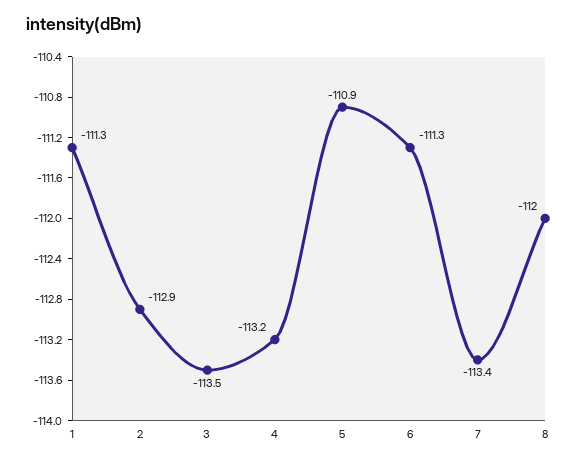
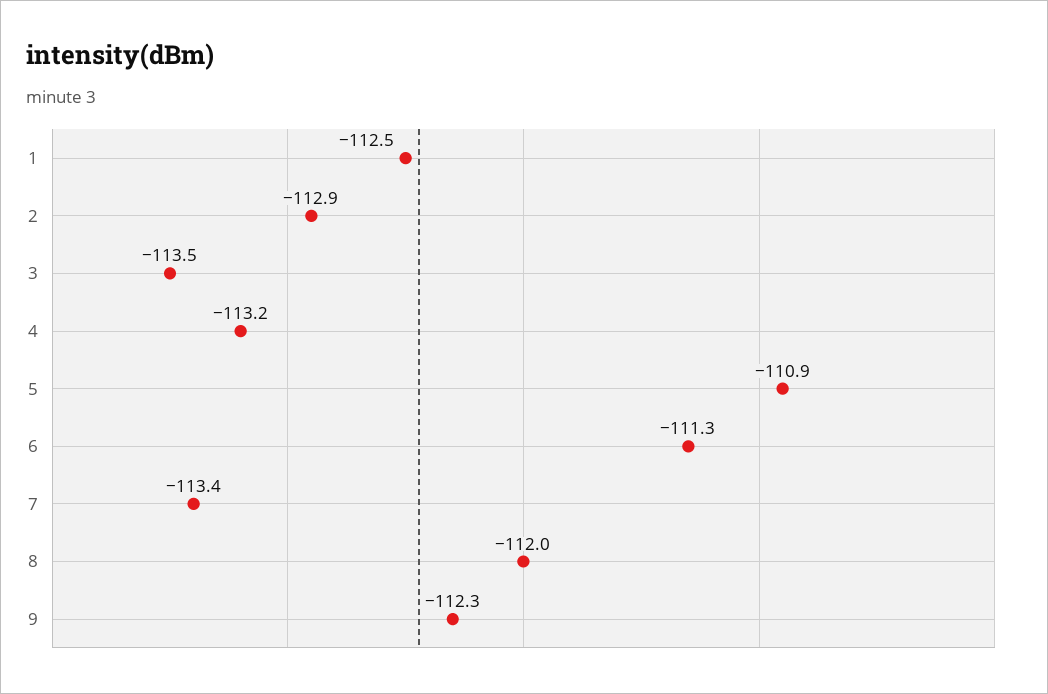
1: -111.3 -> -112.5
9: none -> -112.3

